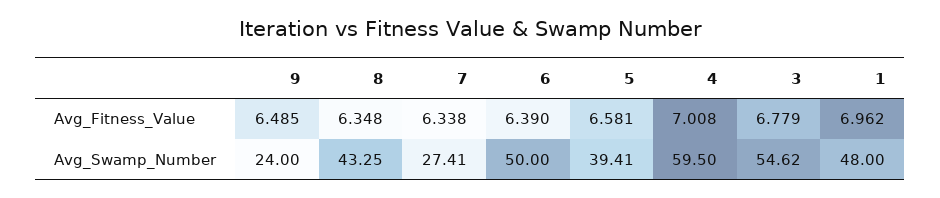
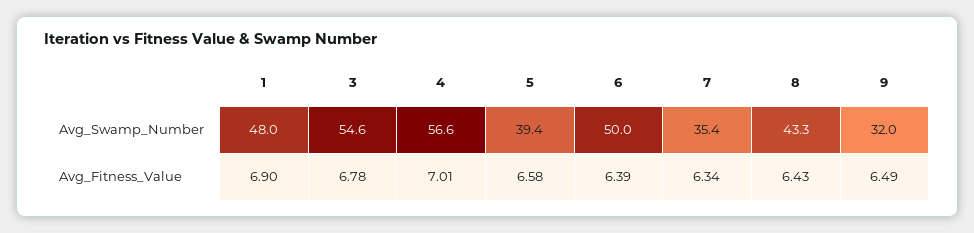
8, Avg_Fitness_Value: 6.348 -> 6.43
1, Avg_Fitness_Value: 6.962 -> 6.9
9, Avg_Swamp_Number: 24 -> 32
7, Avg_Swamp_Number: 27.41 -> 35.4
4, Avg_Swamp_Number: 59.5 -> 56.6

